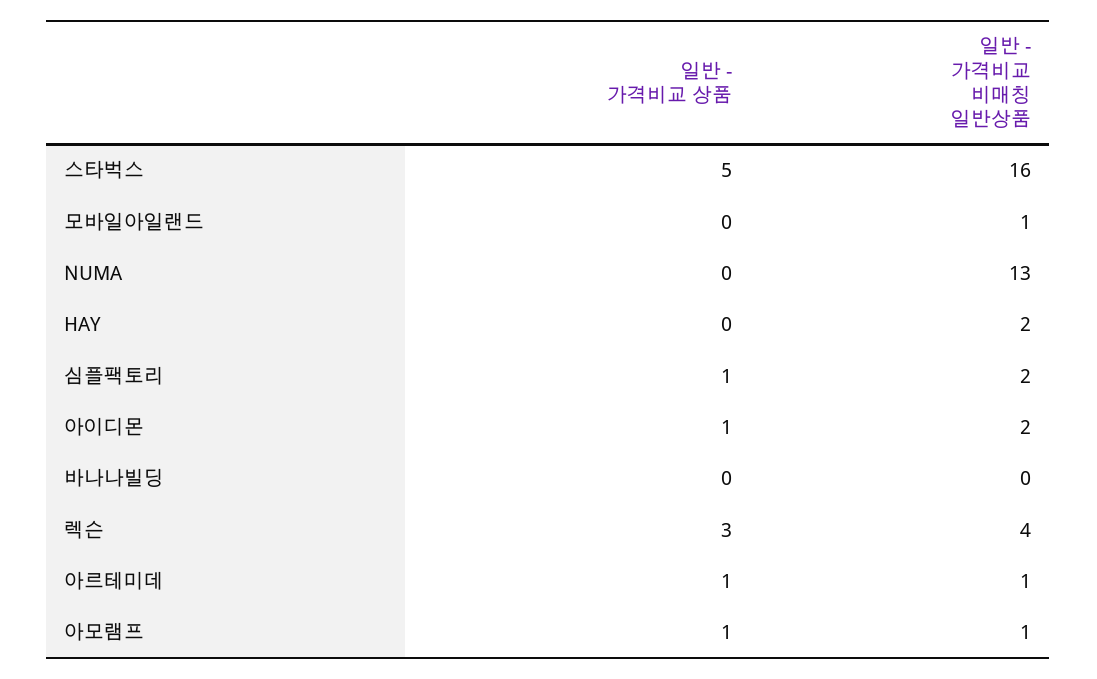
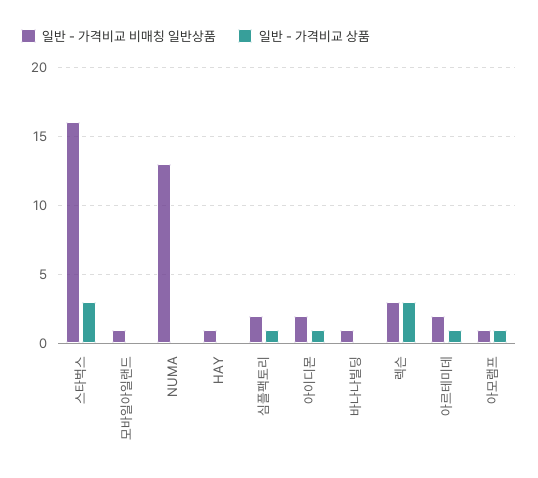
일반 - 가격비교 상품, 스타벅스: 5 -> 3
일반 - 가격비교 비매칭 일반상품, HAY: 2 -> 1
일반 - 가격비교 비매칭 일반상품, 바나나빌딩: 0 -> 1
일반 - 가격비교 비매칭 일반상품, 렉슨: 4 -> 3
일반 - 가격비교 비매칭 일반상품, 아르테미데: 1 -> 2

